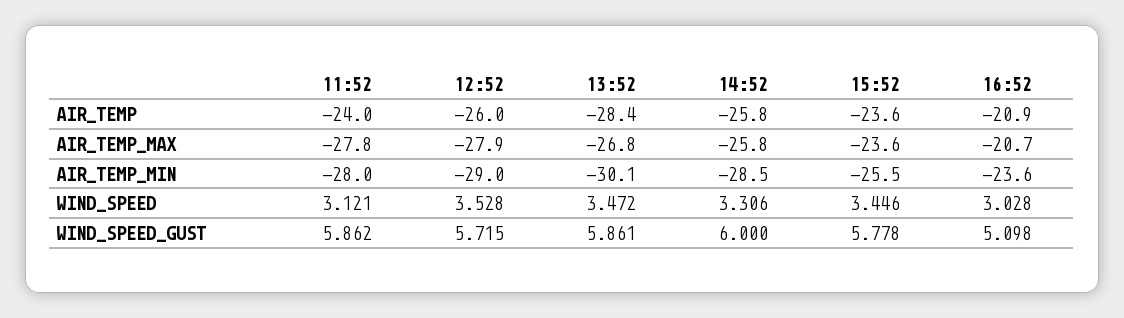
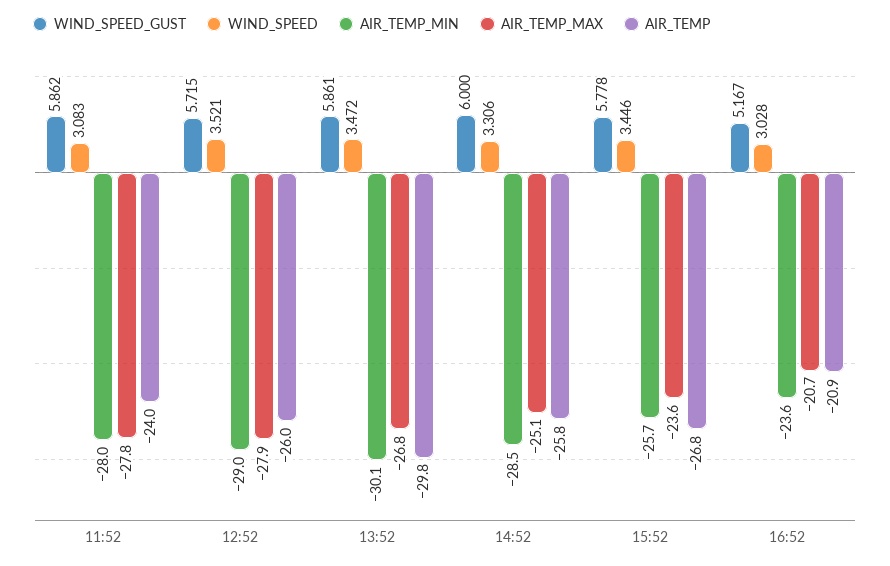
AIR_TEMP, 13:52: -28.4 -> -29.8
AIR_TEMP, 15:52: -23.6 -> -26.8
AIR_TEMP_MAX, 14:52: -25.8 -> -25.1
AIR_TEMP_MIN, 15:52: -25.5 -> -25.7
WIND_SPEED, 11:52: 3.121 -> 3.083
WIND_SPEED, 12:52: 3.528 -> 3.521
WIND_SPEED_GUST, 16:52: 5.098 -> 5.167

